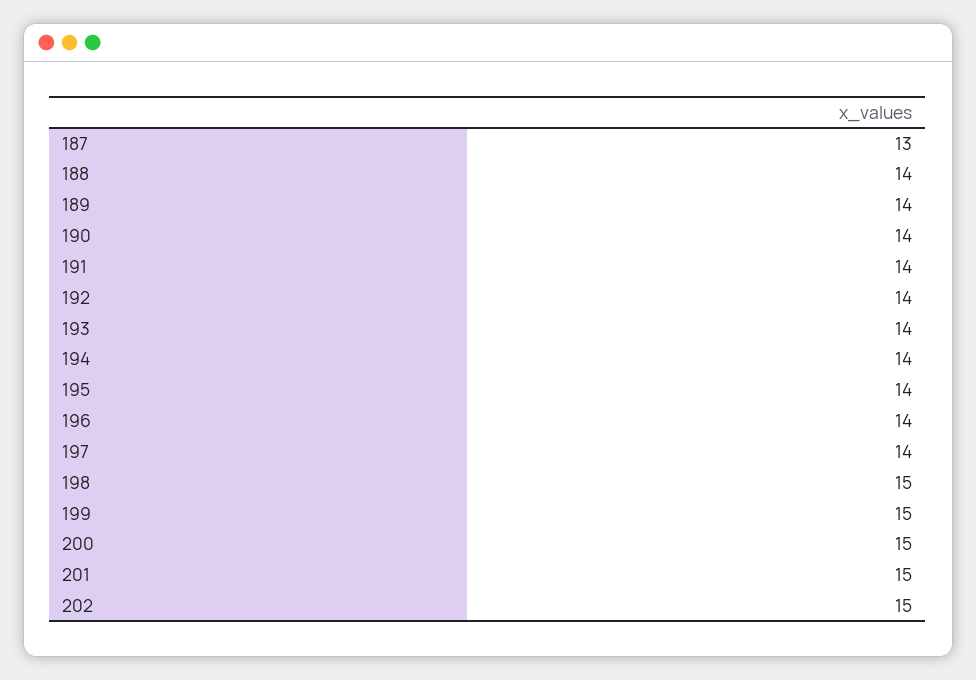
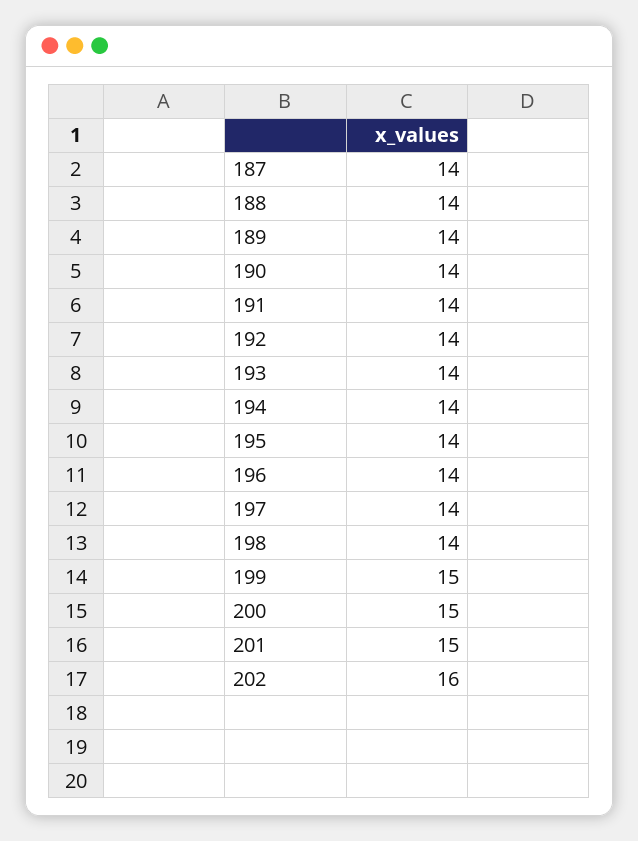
187: 13 -> 14
198: 15 -> 14
202: 15 -> 16

